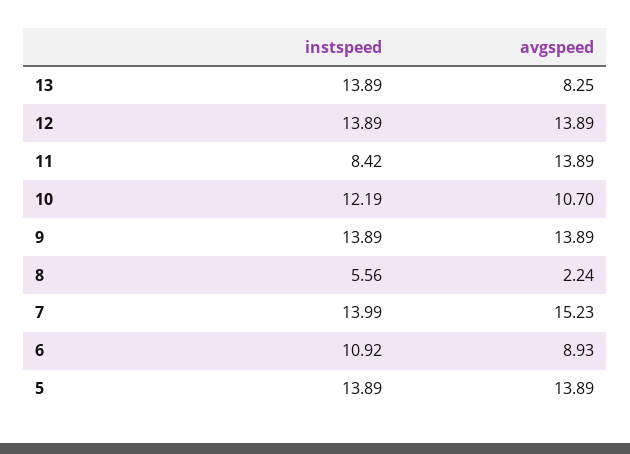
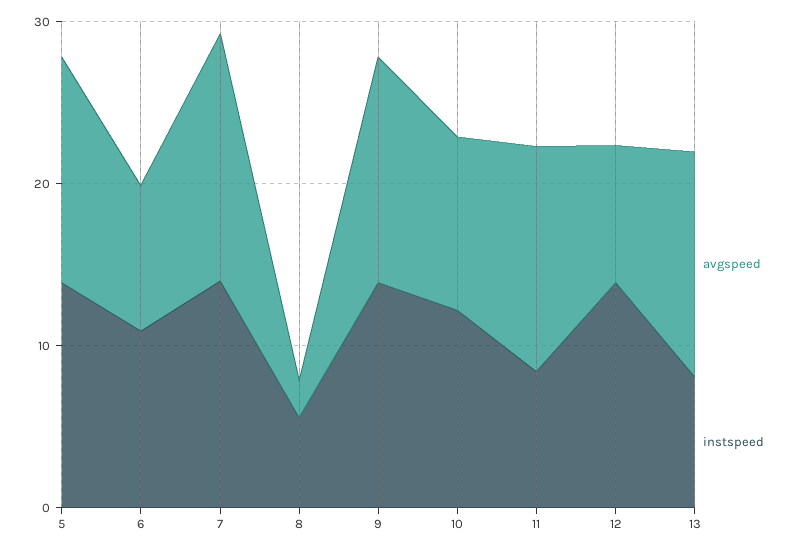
instspeed, 13: 13.89 -> 8
avgspeed, 13: 8.25 -> 14
avgspeed, 12: 13.89 -> 8

